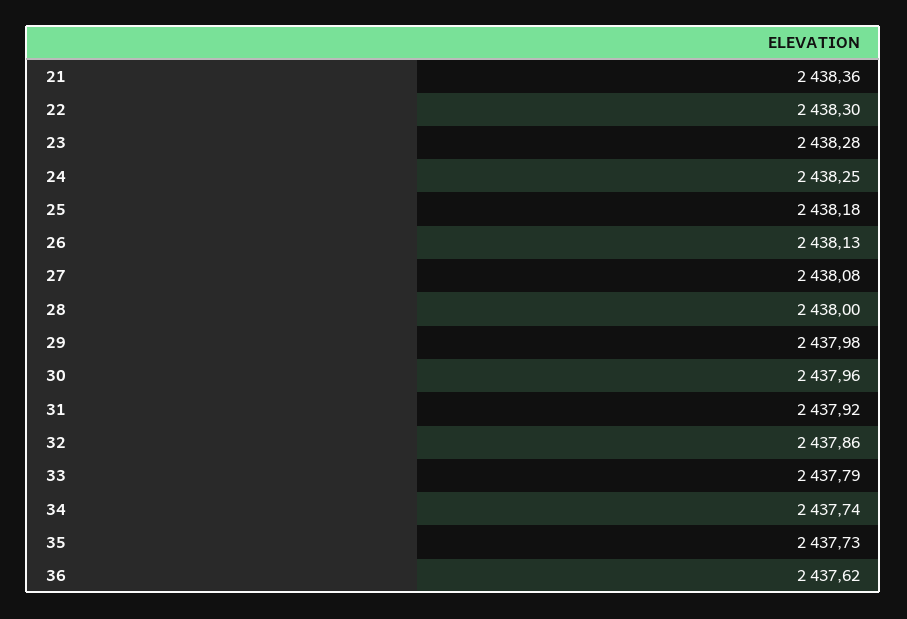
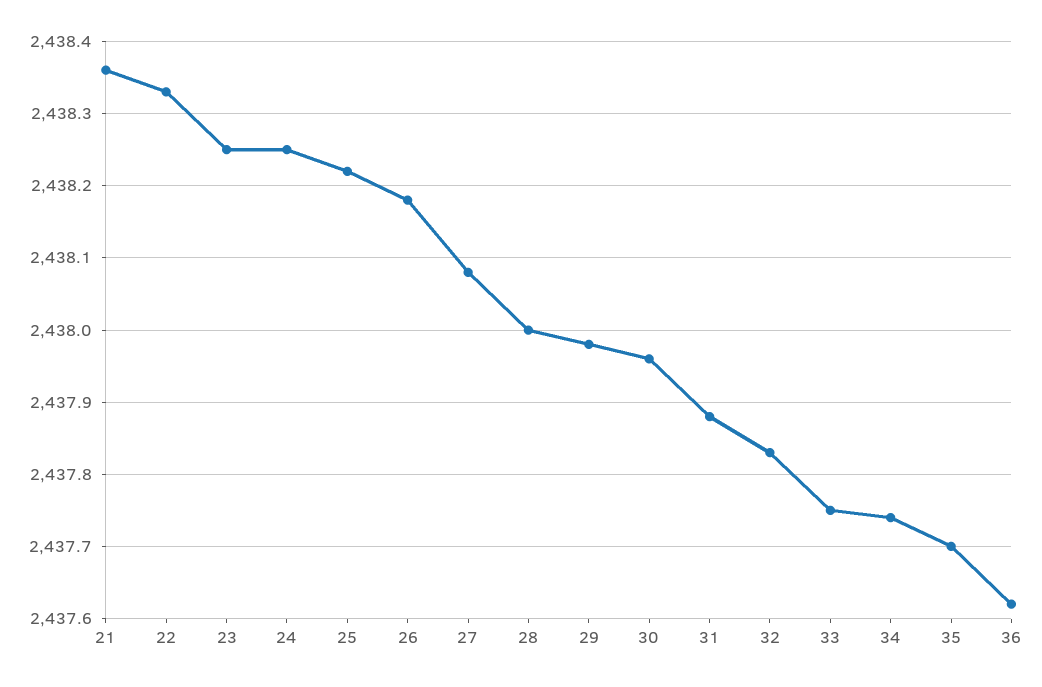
22: 2438.3 -> 2438.33
23: 2438.28 -> 2438.25
25: 2438.18 -> 2438.22
26: 2438.13 -> 2438.18
31: 2437.92 -> 2437.88
32: 2437.86 -> 2437.83
33: 2437.79 -> 2437.75
35: 2437.73 -> 2437.7

